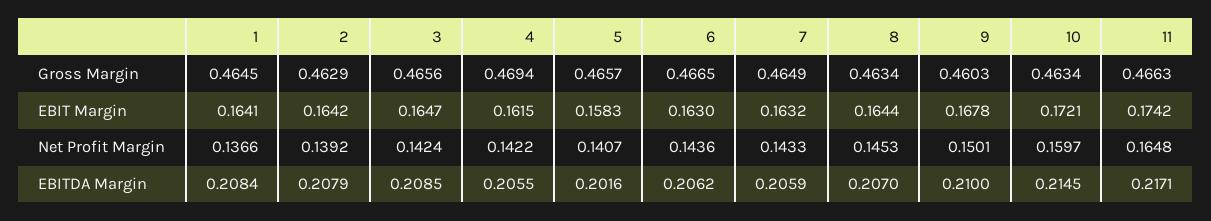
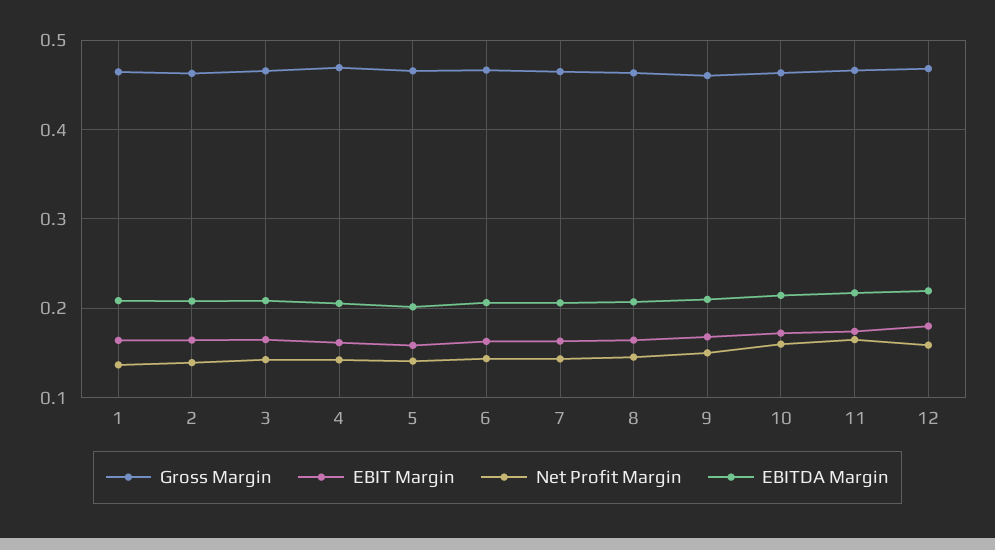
Gross Margin, 12: none -> 0.47
EBIT Margin, 12: none -> 0.18
Net Profit Margin, 12: none -> 0.16
EBITDA Margin, 12: none -> 0.22

